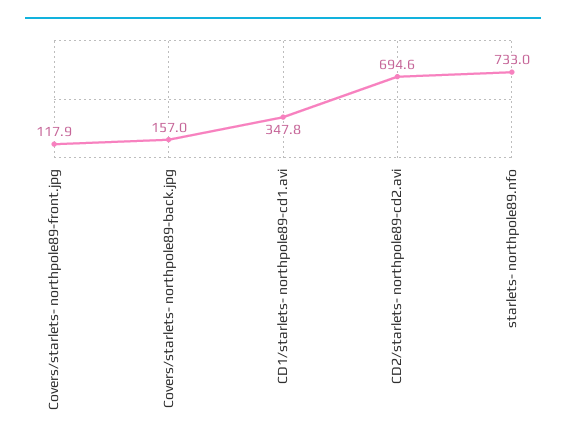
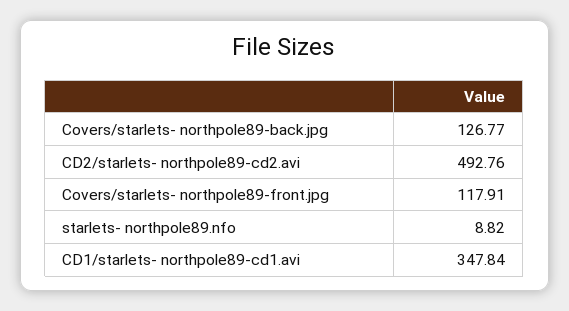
Covers/starlets- northpole89-back.jpg: 157 -> 126.77
CD2/starlets- northpole89-cd2.avi: 694.6 -> 492.76
starlets- northpole89.nfo: 733 -> 8.82

